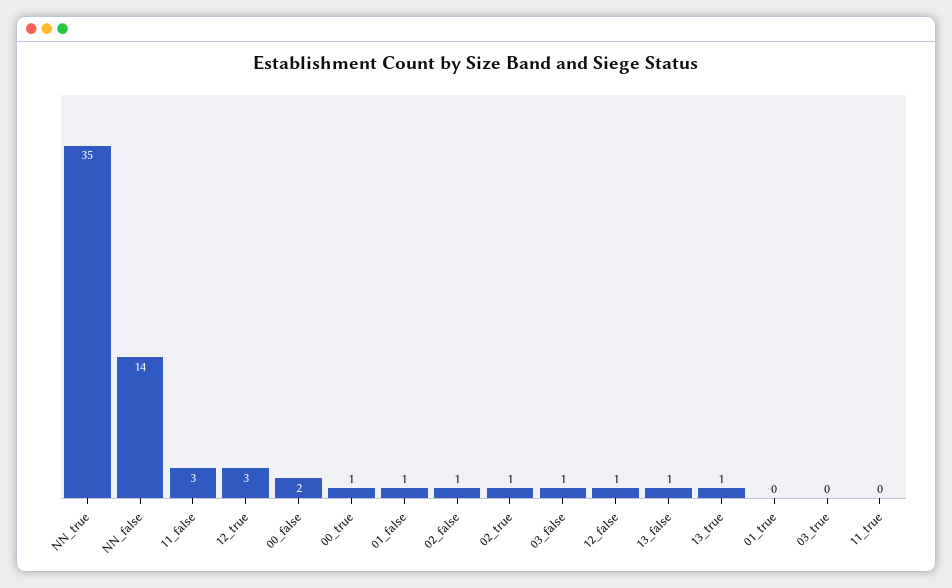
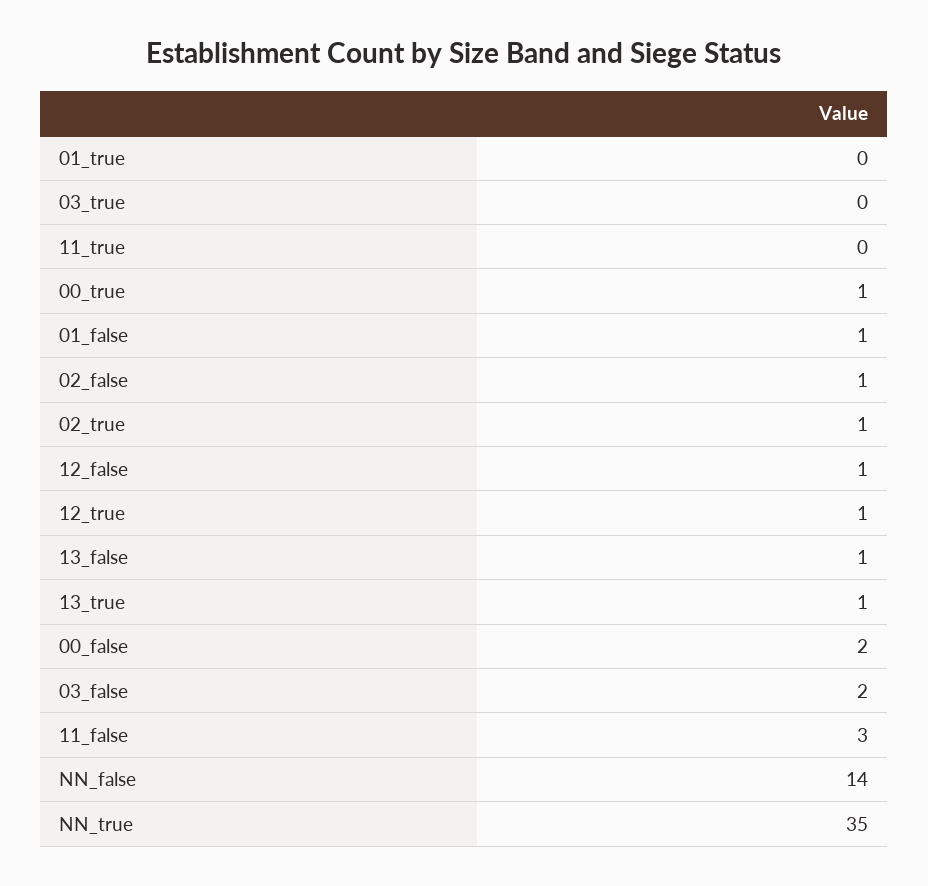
12_true: 3 -> 1
03_false: 1 -> 2

